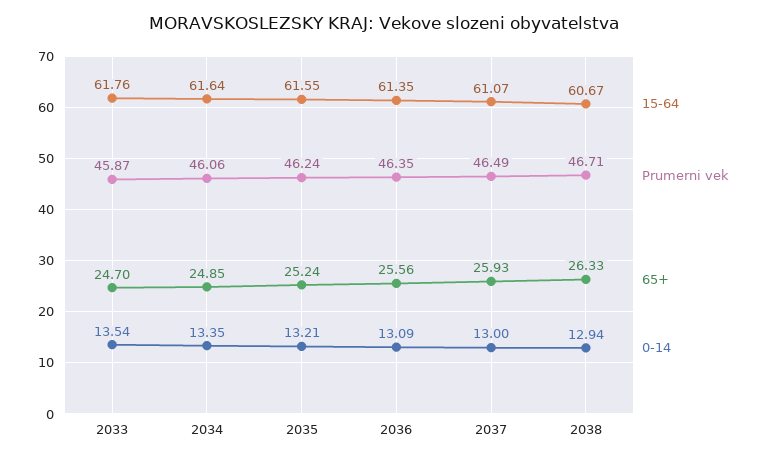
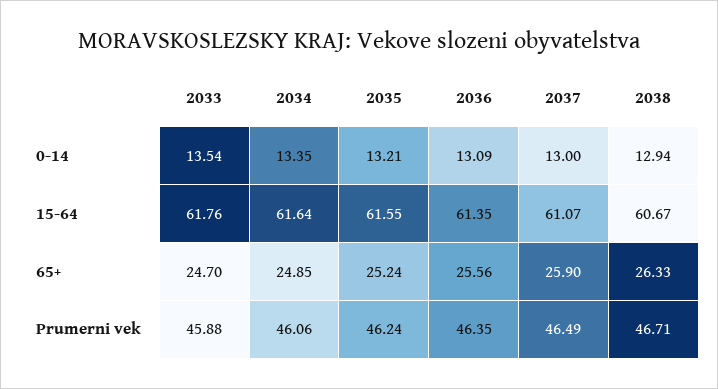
Prumerni vek, 2033: 45.87 -> 45.88
65+, 2037: 25.93 -> 25.9

